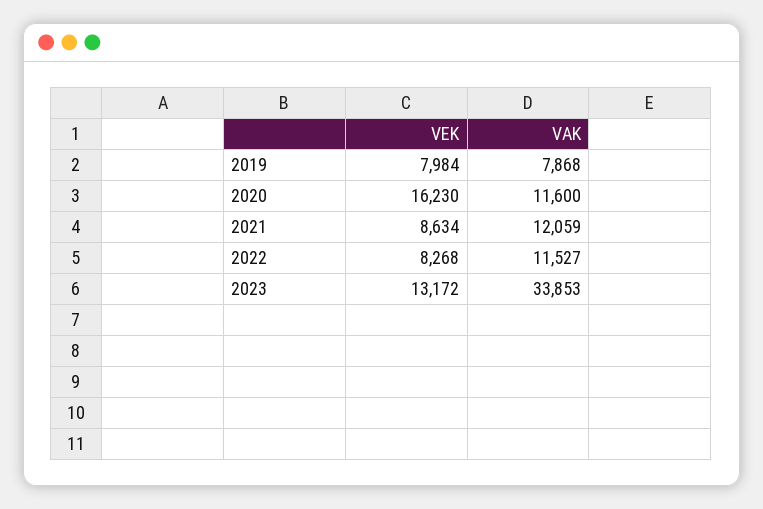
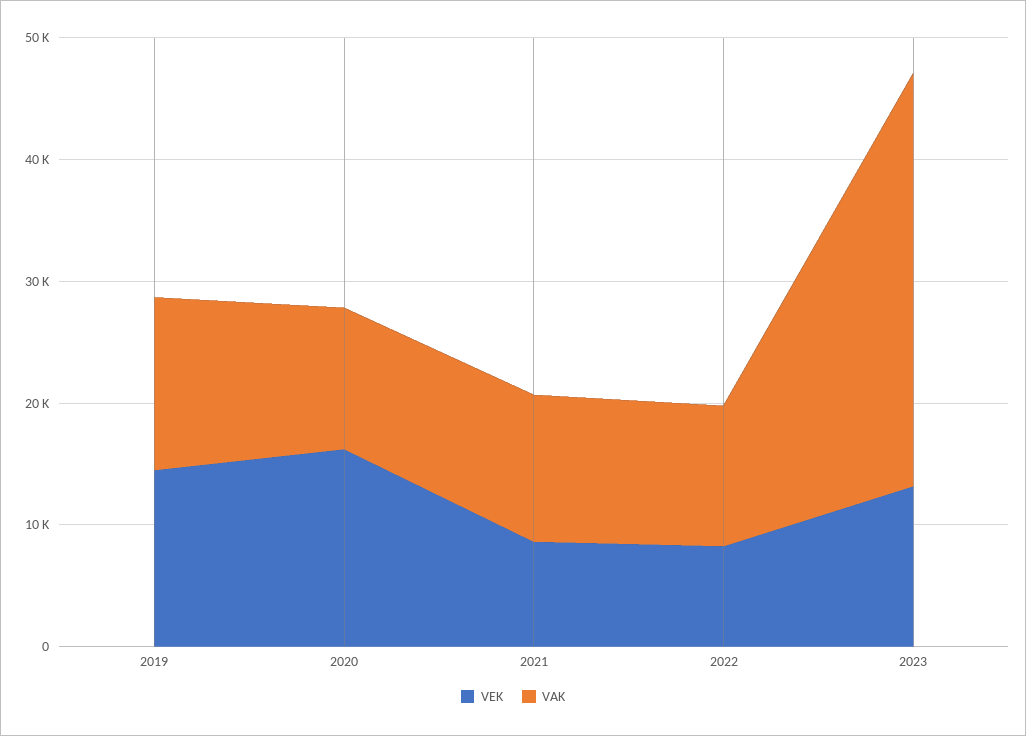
VEK, 2019: 7984 -> 14000
VAK, 2019: 7868 -> 14000

